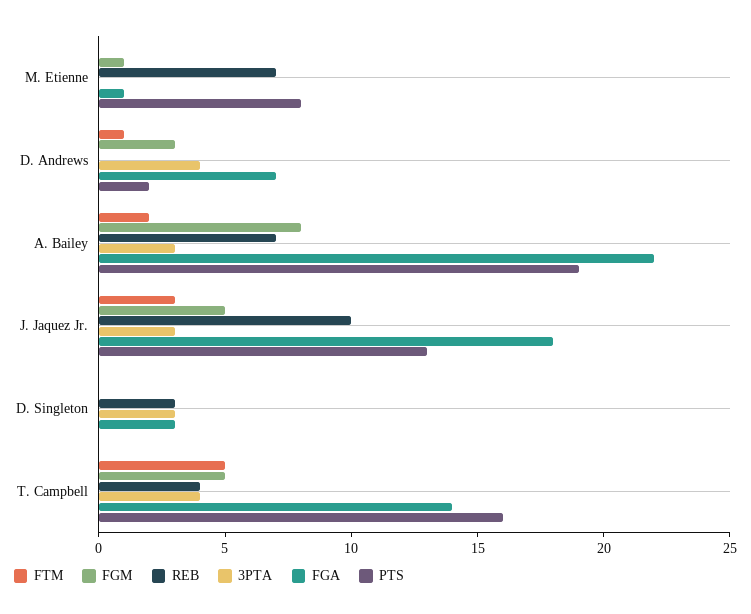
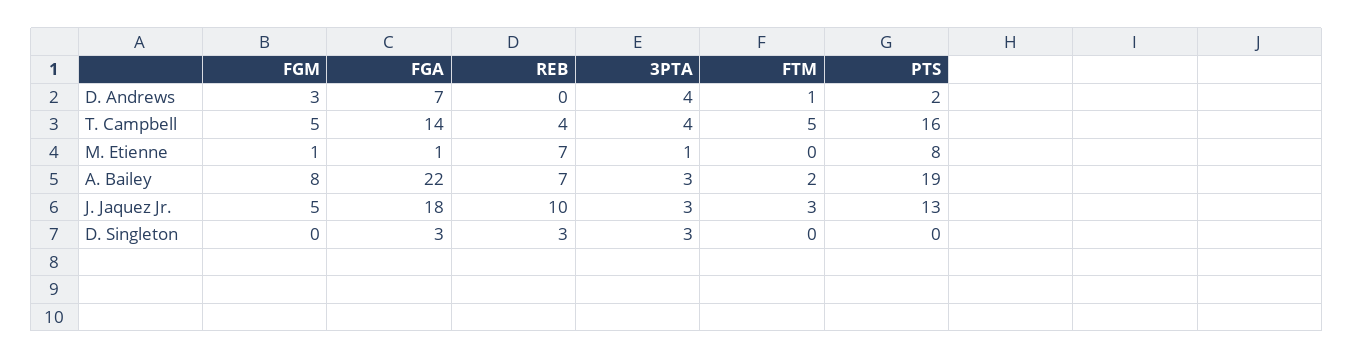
3PTA, M. Etienne: 0 -> 1

